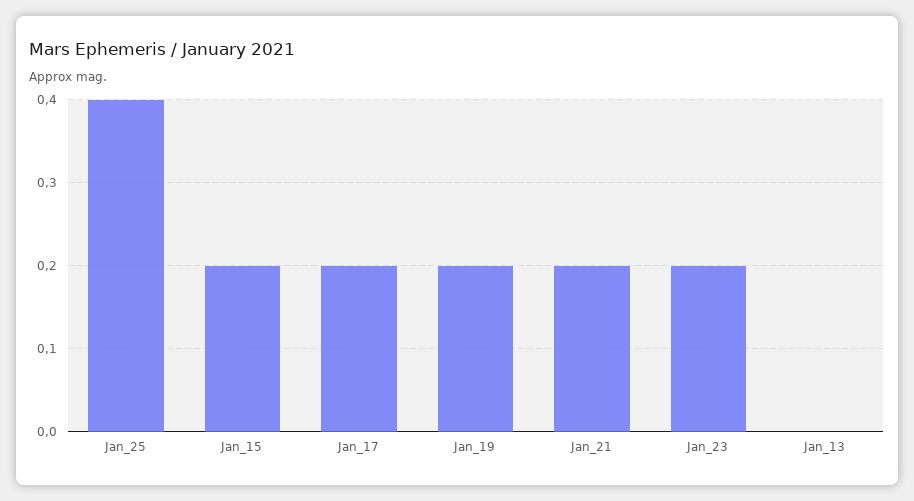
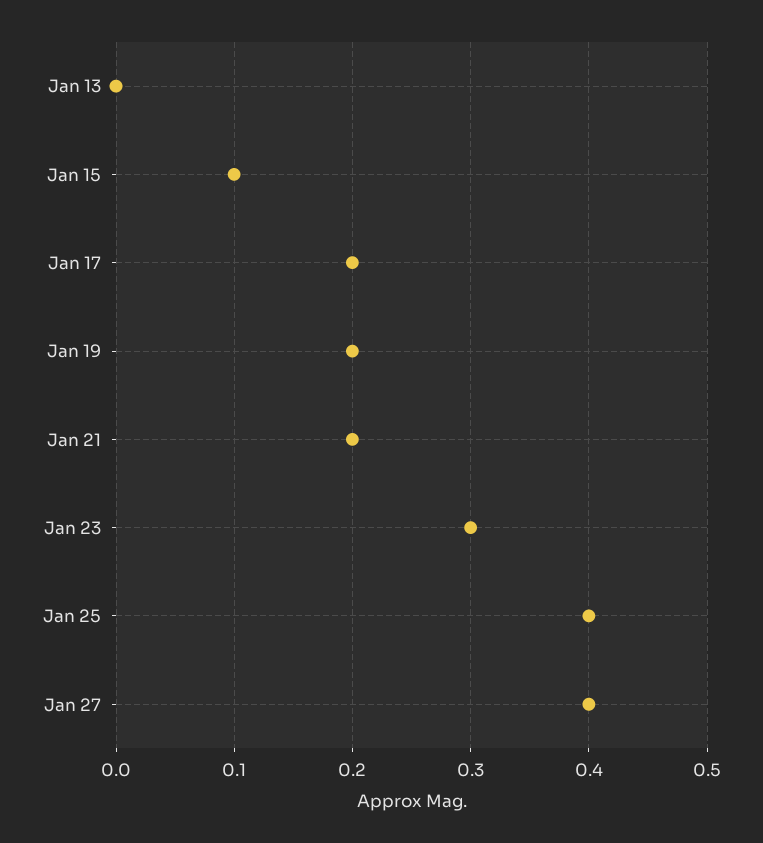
Jan_15: 0.2 -> 0.1
Jan_23: 0.2 -> 0.3
Jan 27: none -> 0.4

